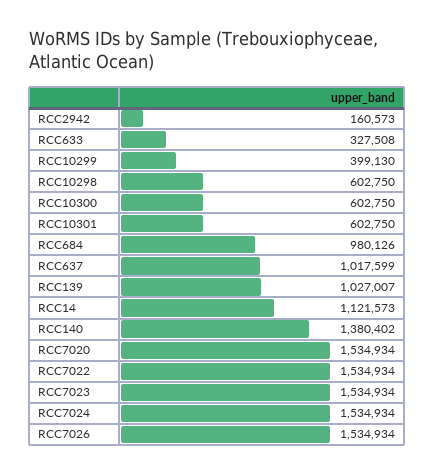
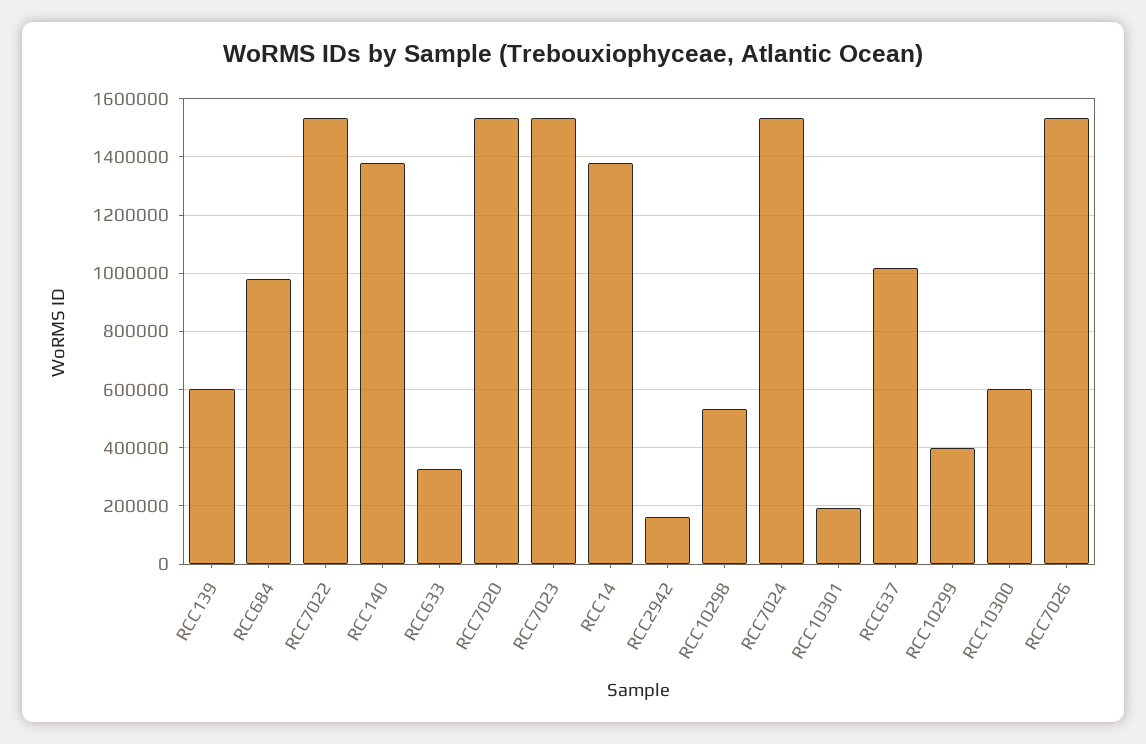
RCC10298: 602750 -> 525000
RCC10301: 602750 -> 200000
RCC139: 1027007 -> 600000
RCC14: 1121573 -> 1375000

